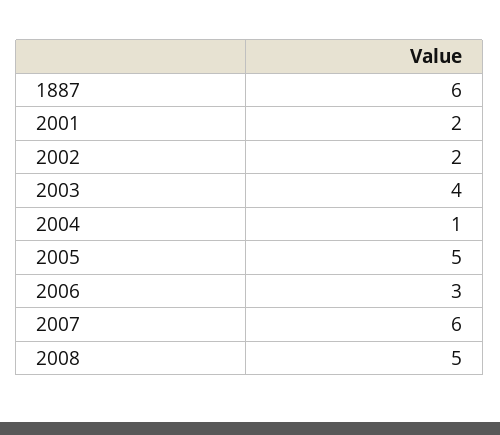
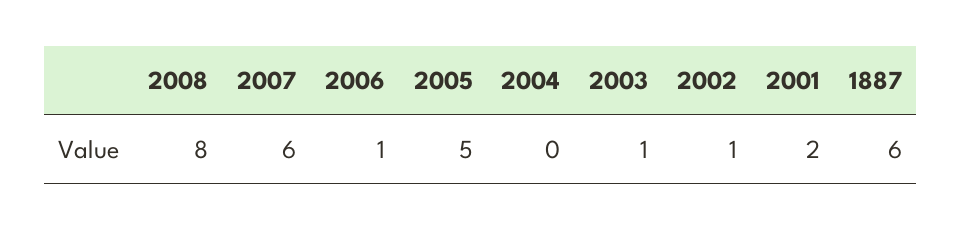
2002: 2 -> 1
2003: 4 -> 1
2004: 1 -> 0
2006: 3 -> 1
2008: 5 -> 8

